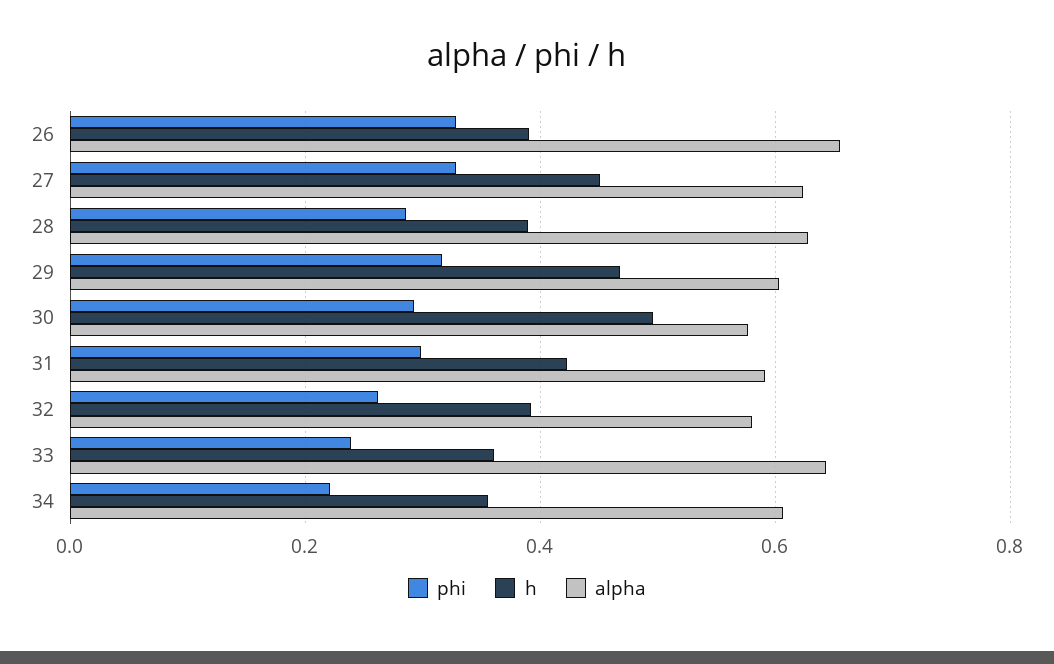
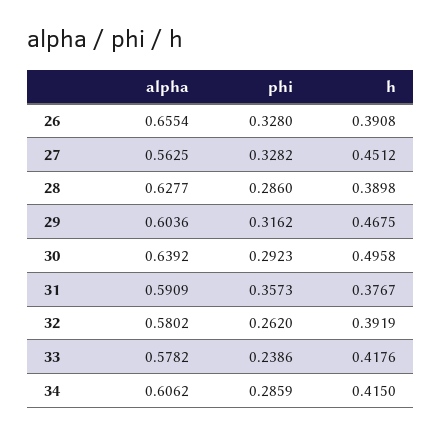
alpha, 27: 0.62 -> 0.5625
alpha, 30: 0.58 -> 0.6392
phi, 31: 0.3 -> 0.3573
h, 31: 0.42 -> 0.3767
h, 33: 0.36 -> 0.4176
alpha, 33: 0.64 -> 0.5782
phi, 34: 0.22 -> 0.2859
h, 34: 0.36 -> 0.415

